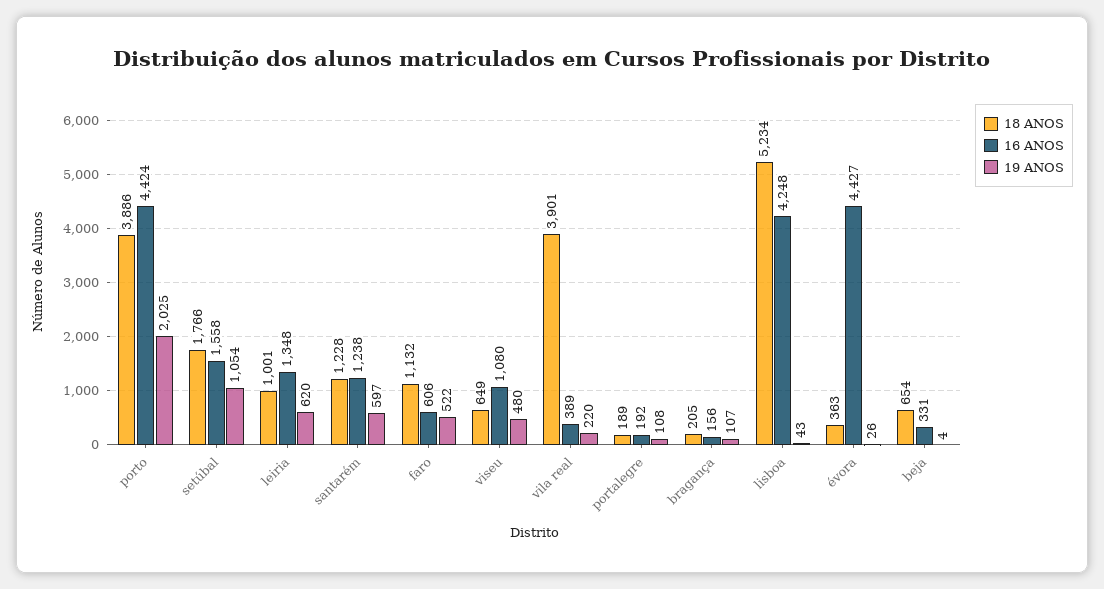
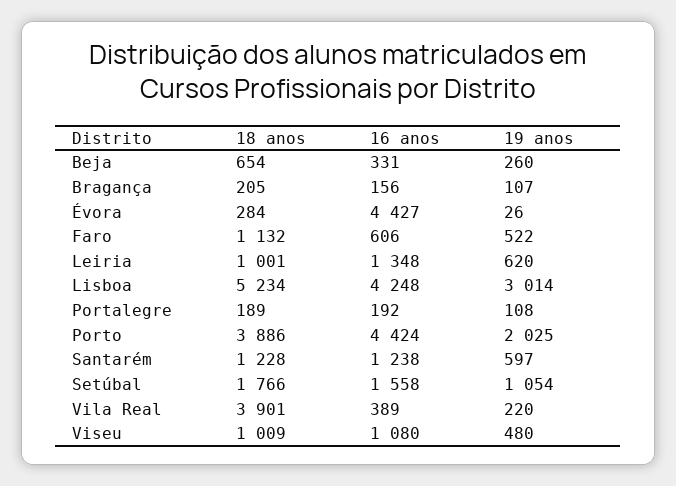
18 ANOS, viseu: 649 -> 1009
19 ANOS, lisboa: 43 -> 3014
18 ANOS, évora: 363 -> 284
19 ANOS, beja: 4 -> 260

